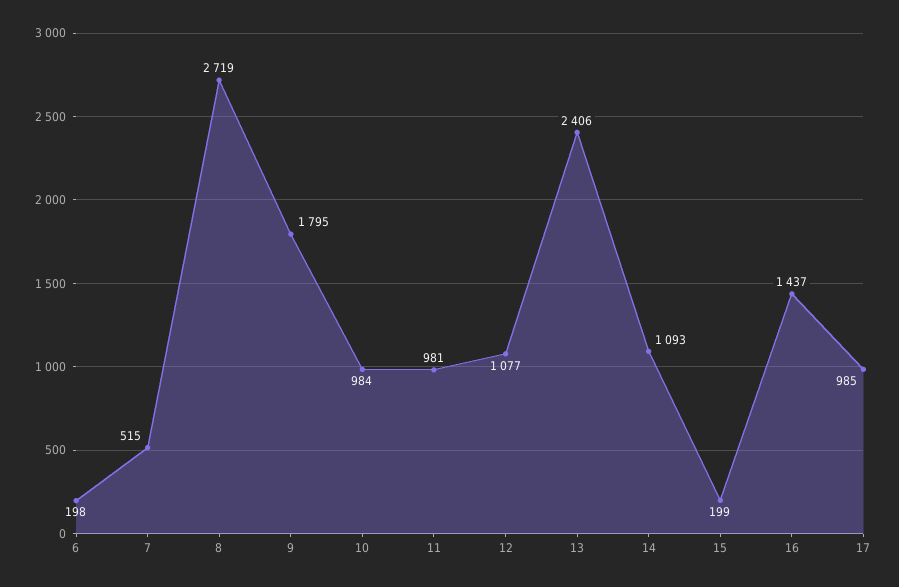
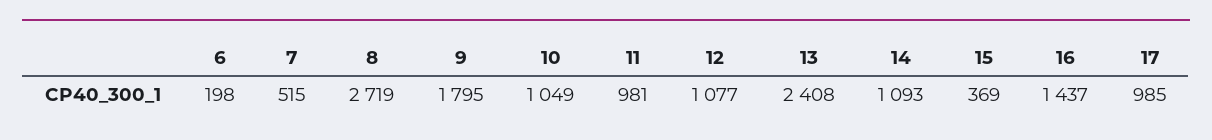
10: 984 -> 1049
13: 2406 -> 2408
15: 199 -> 369

